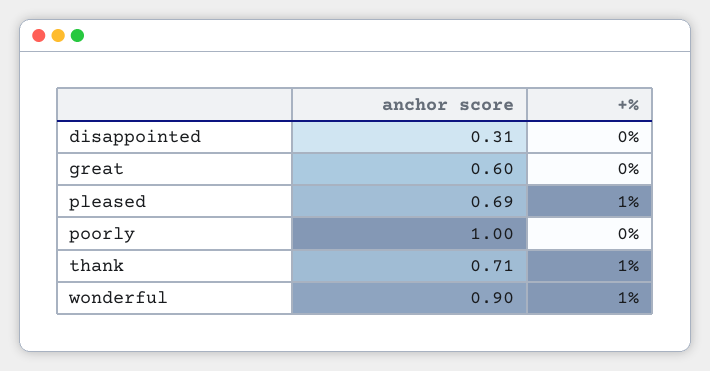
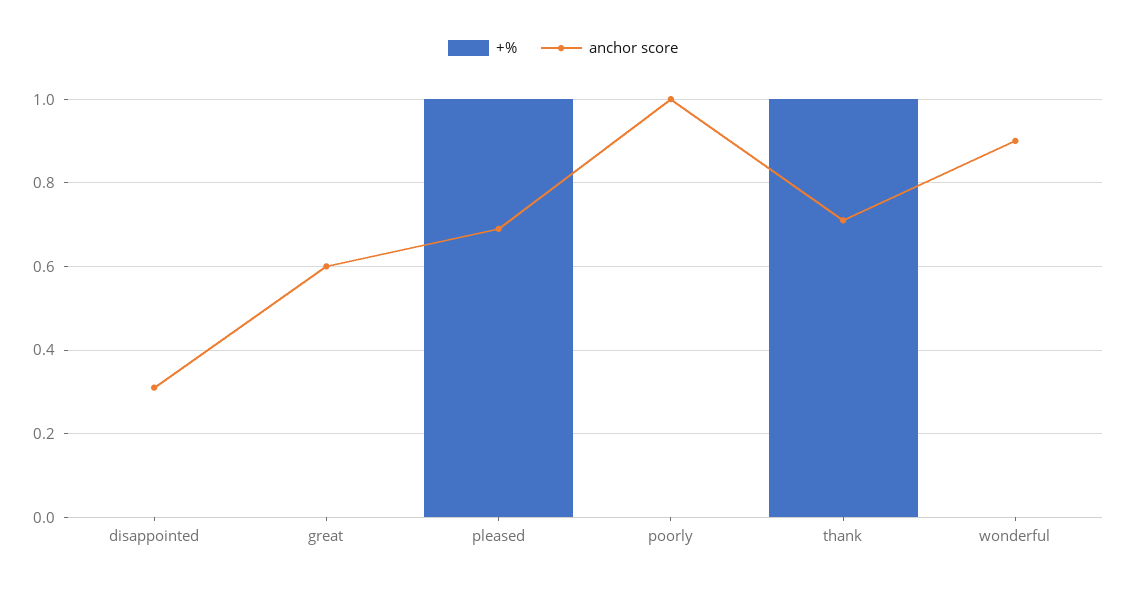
+%, wonderful: 1 -> 0

